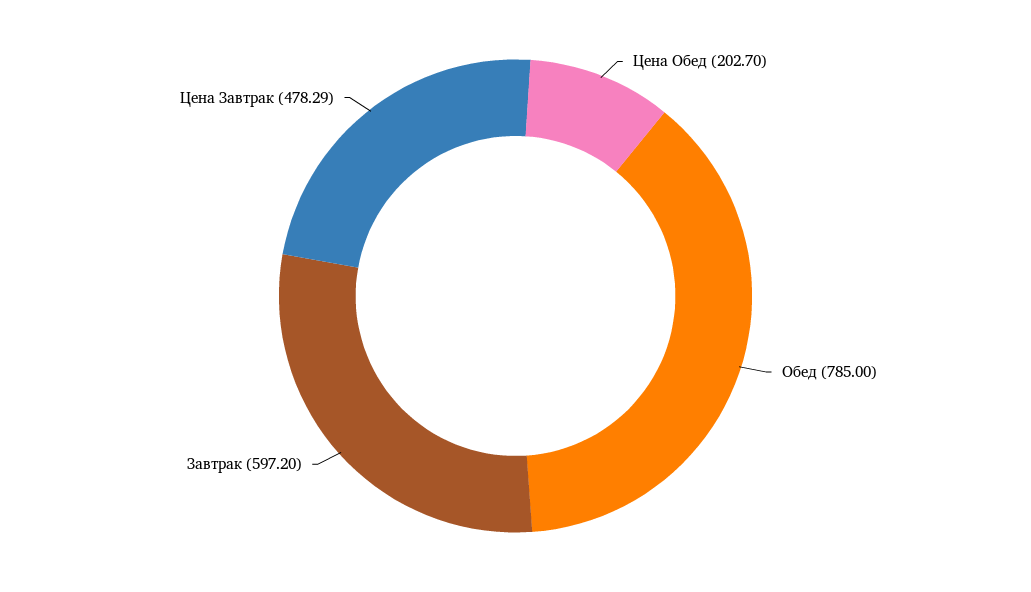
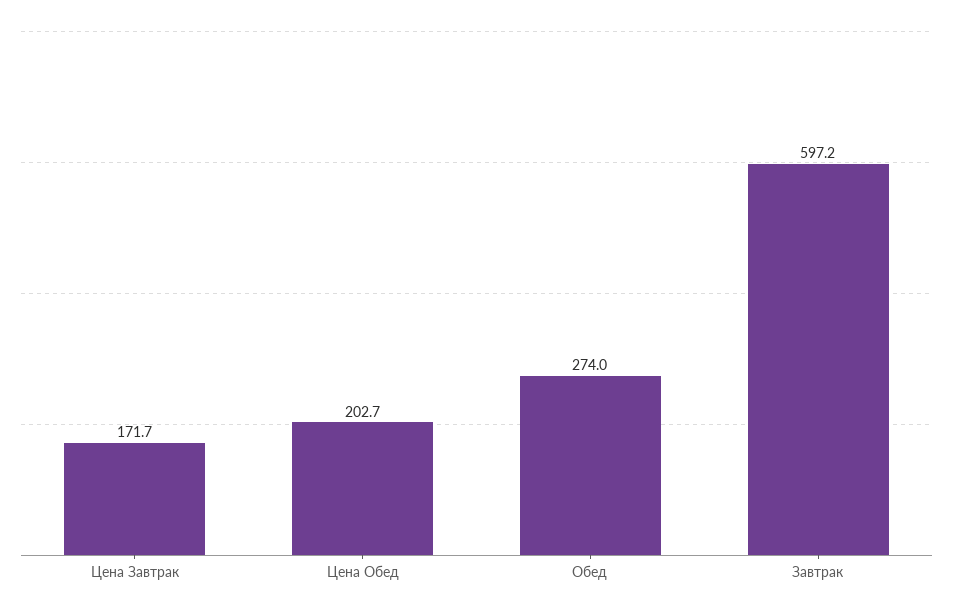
Обед: 785 -> 274
Цена Завтрак: 478.29 -> 171.7

